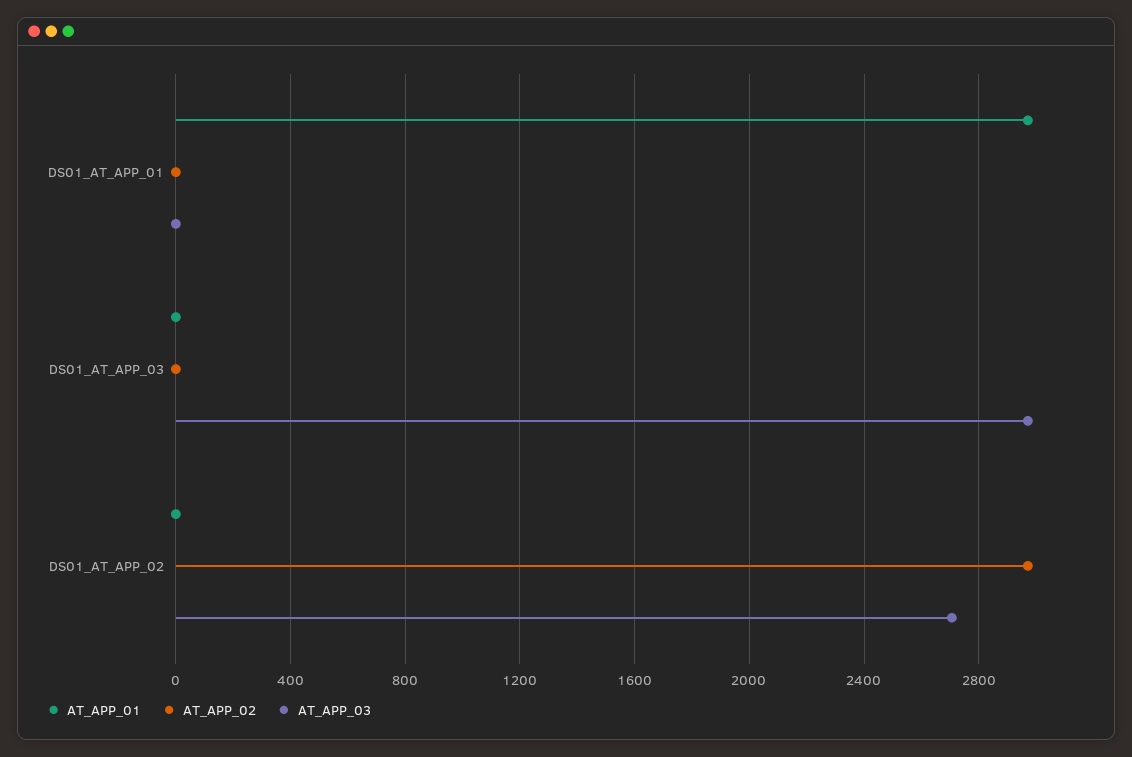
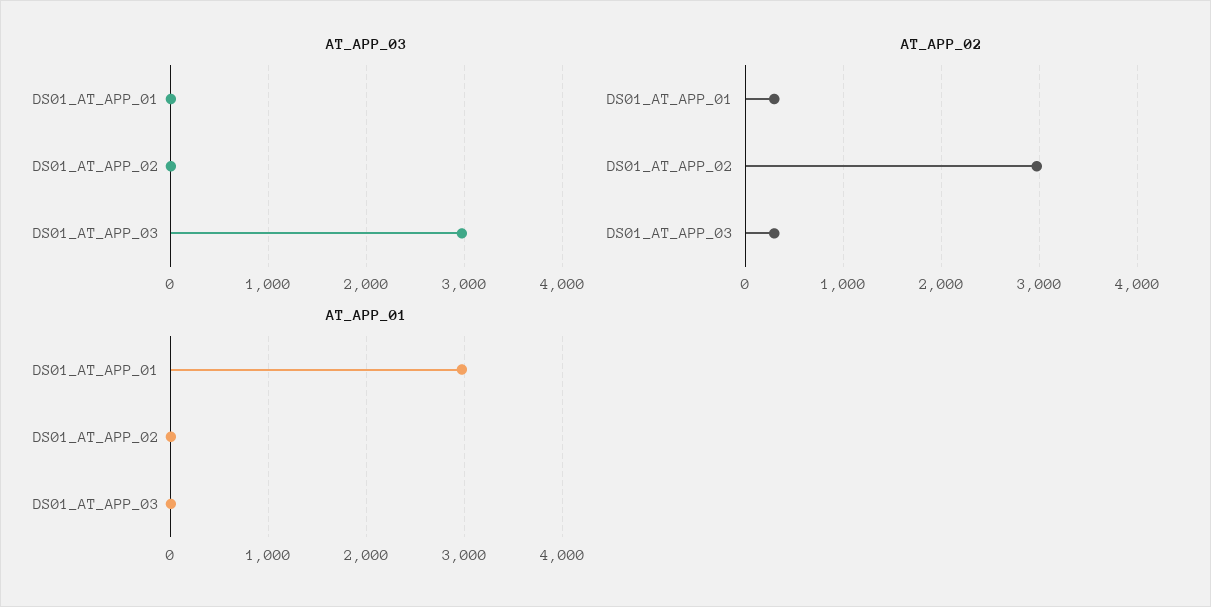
AT_APP_02, DS01_AT_APP_01: 0 -> 300
AT_APP_02, DS01_AT_APP_03: 0 -> 300
AT_APP_03, DS01_AT_APP_02: 2700 -> 0

